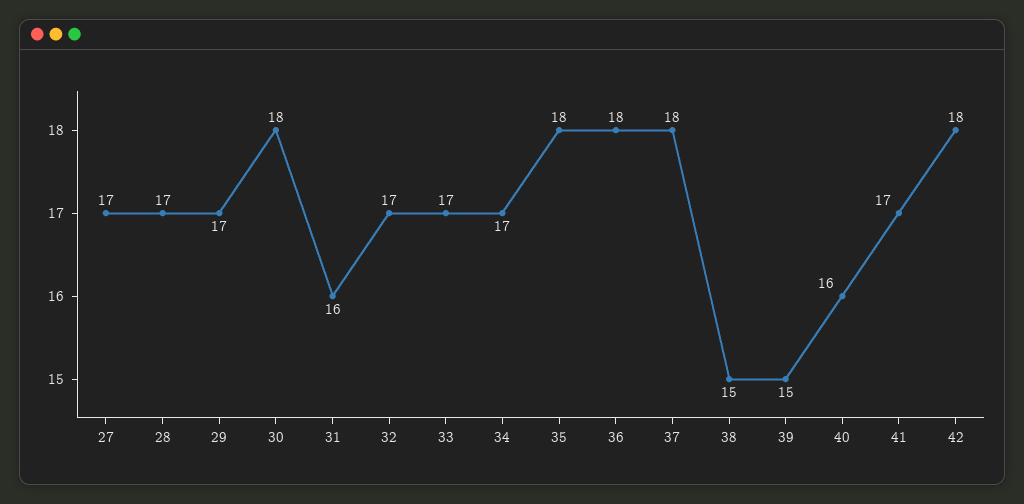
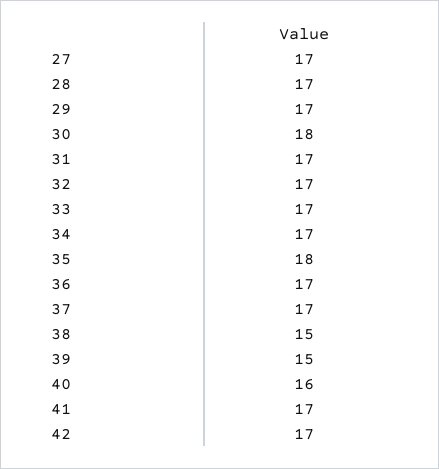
31: 16 -> 17
36: 18 -> 17
37: 18 -> 17
42: 18 -> 17

